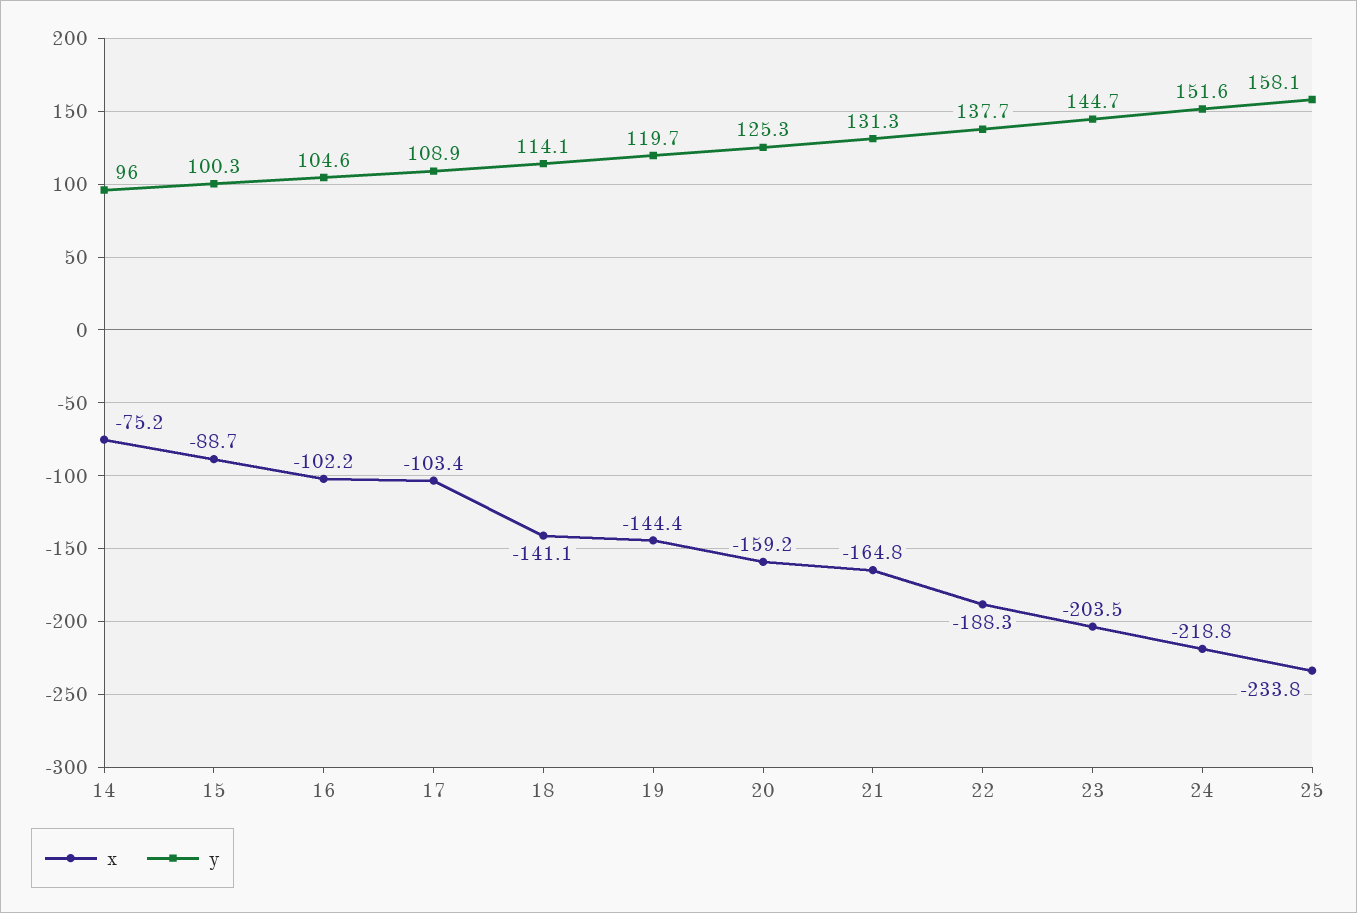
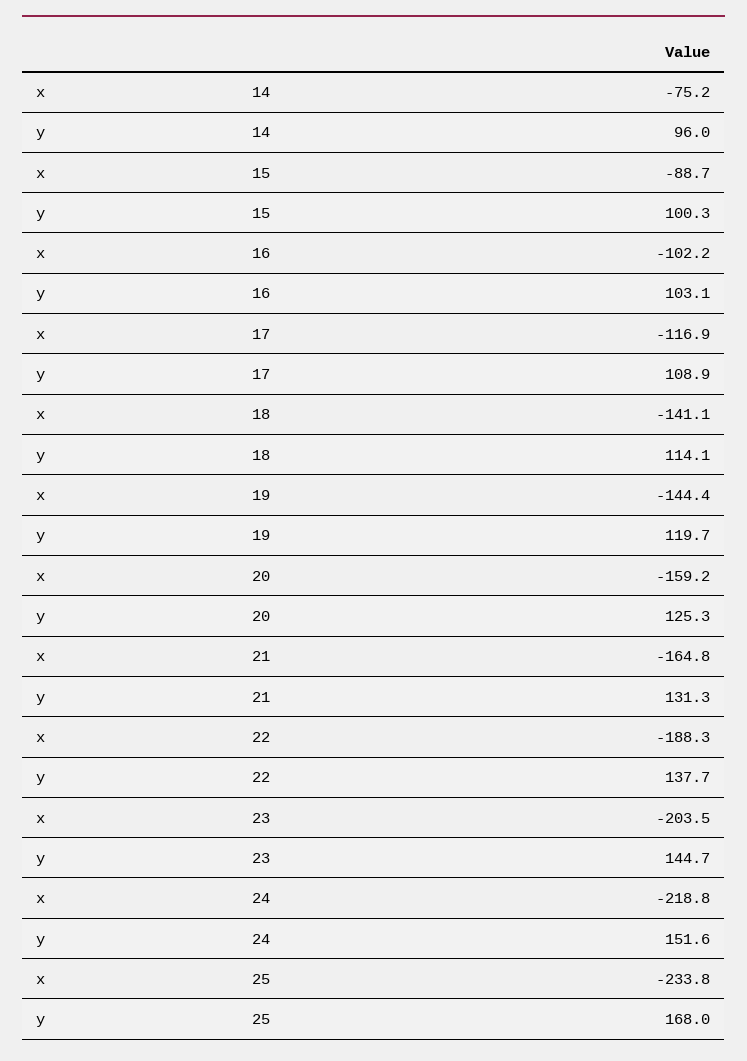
y, 16: 104.6 -> 103.1
x, 17: -103.4 -> -116.9
y, 25: 158.1 -> 168

